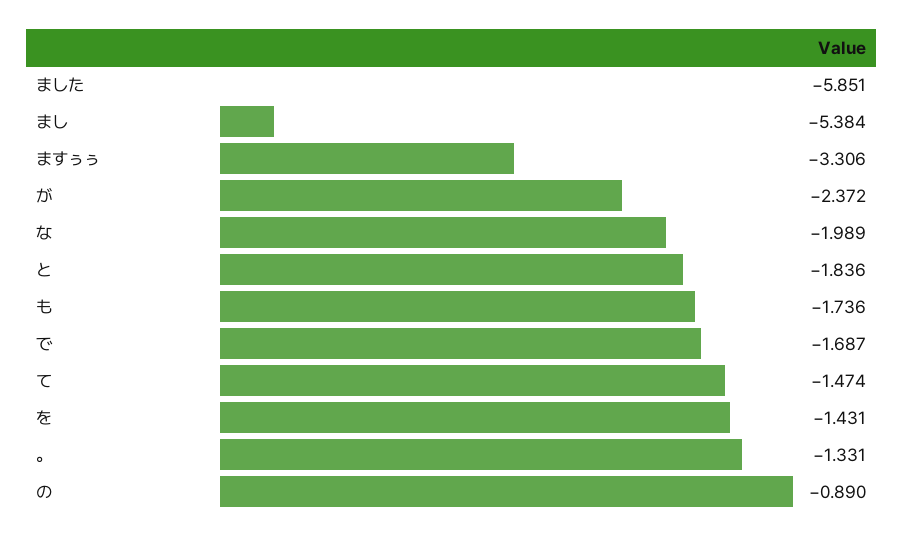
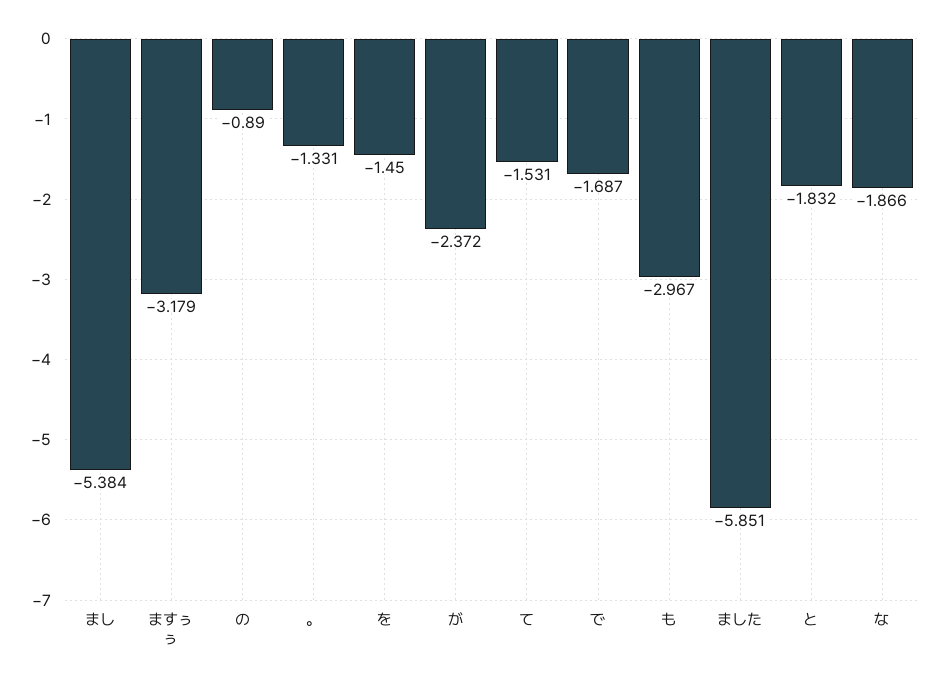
ますぅぅ: -3.306 -> -3.179
な: -1.989 -> -1.866
と: -1.836 -> -1.832
も: -1.736 -> -2.967
て: -1.474 -> -1.531
を: -1.431 -> -1.45

